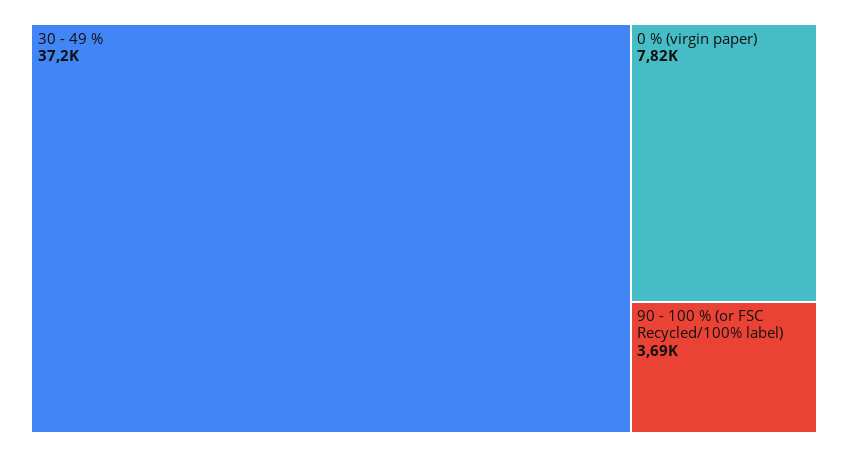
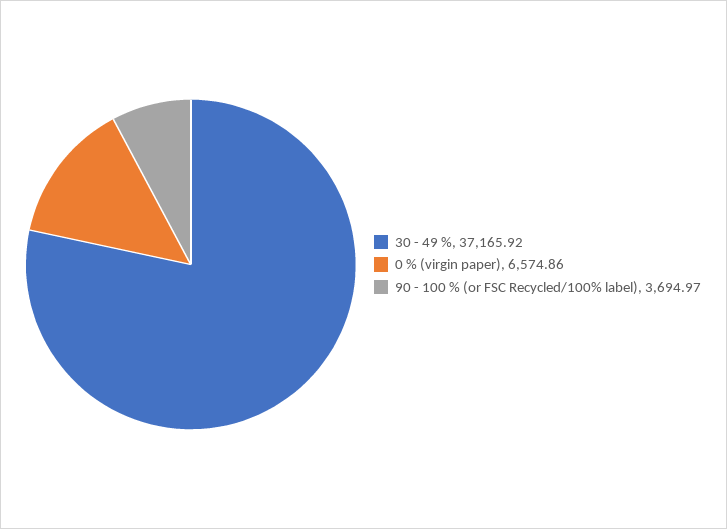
0 % (virgin paper): 7820 -> 6574.86

